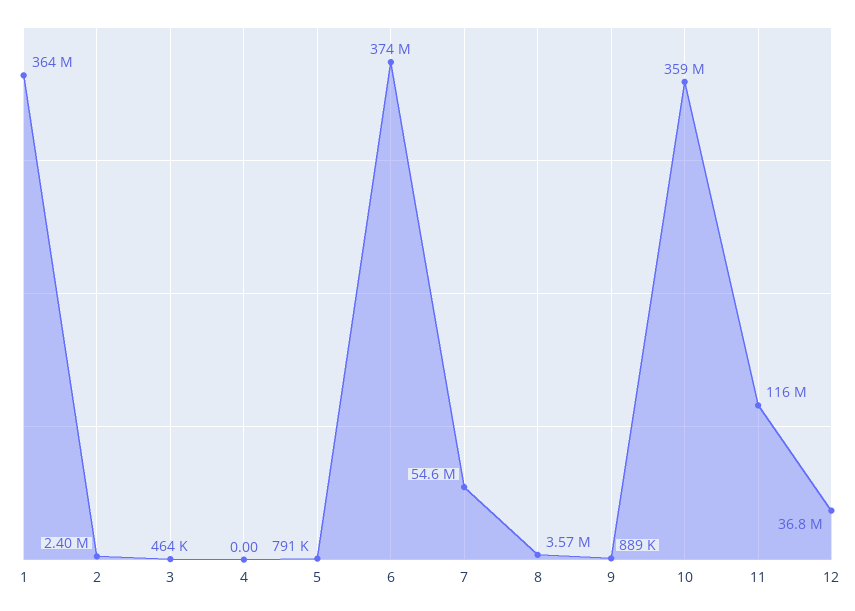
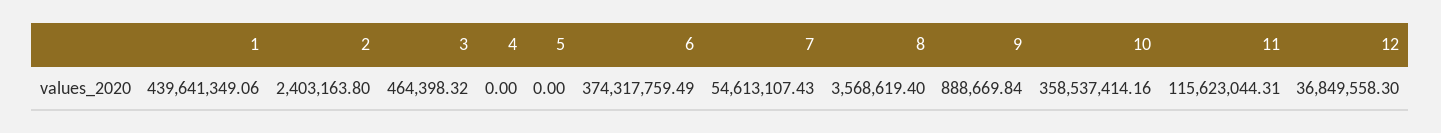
1: 364000000 -> 439641349.06
5: 791000 -> 0

